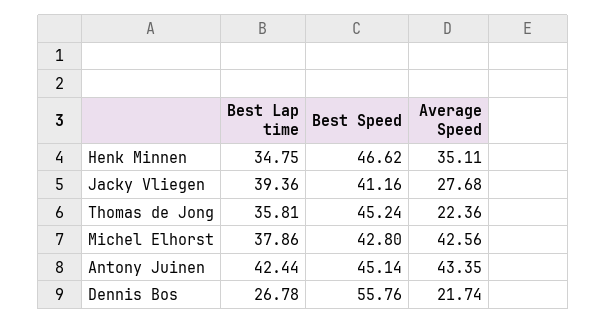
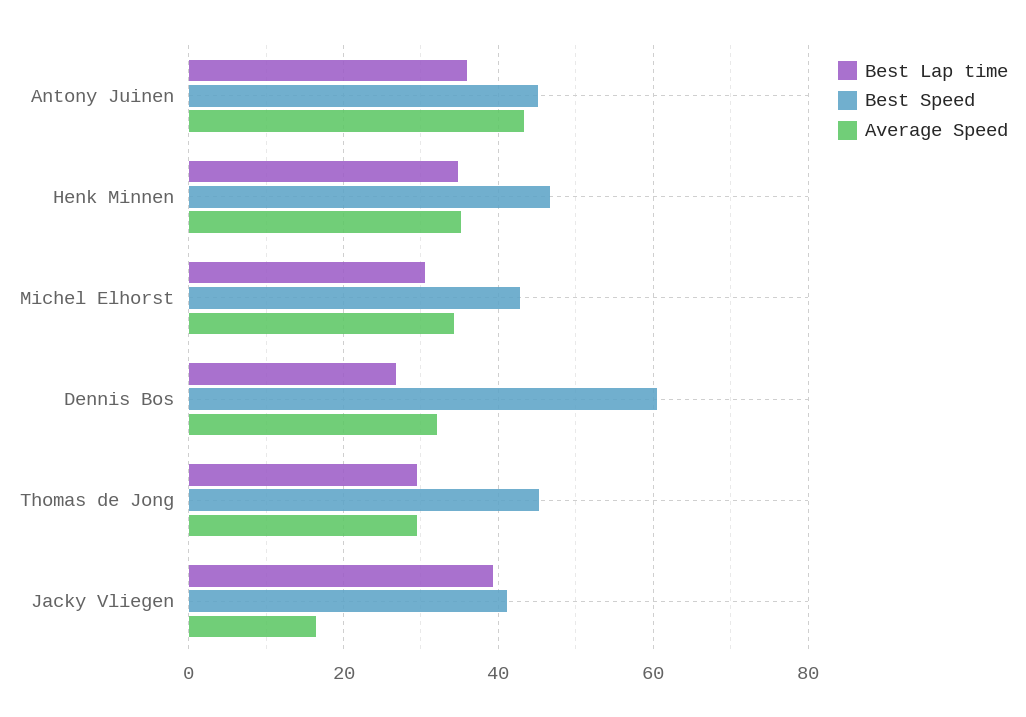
Average Speed, Jacky Vliegen: 27.68 -> 16
Best Lap time, Thomas de Jong: 35.81 -> 30
Average Speed, Thomas de Jong: 22.36 -> 30
Best Lap time, Michel Elhorst: 37.86 -> 30
Average Speed, Michel Elhorst: 42.56 -> 34
Best Lap time, Antony Juinen: 42.44 -> 36
Best Speed, Dennis Bos: 55.76 -> 60
Average Speed, Dennis Bos: 21.74 -> 32

